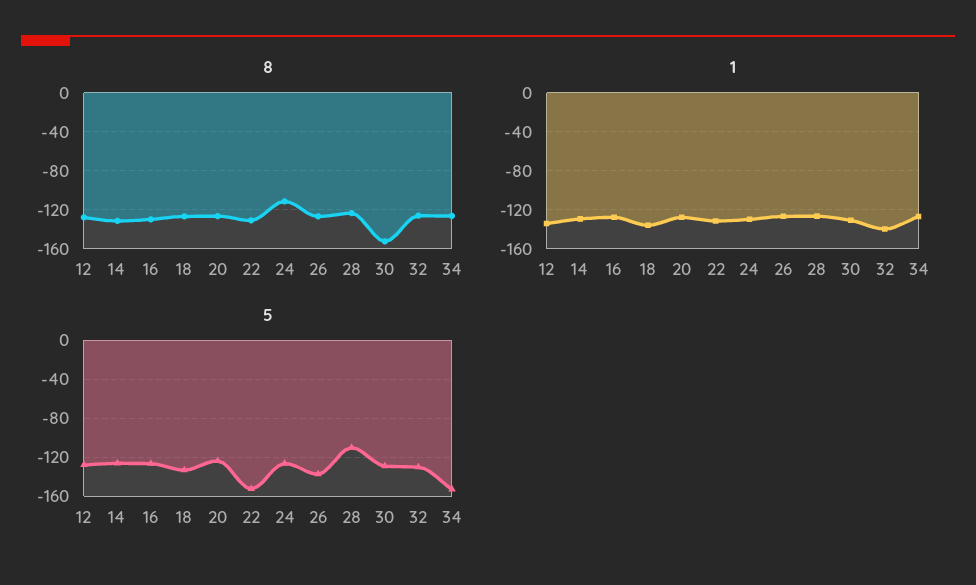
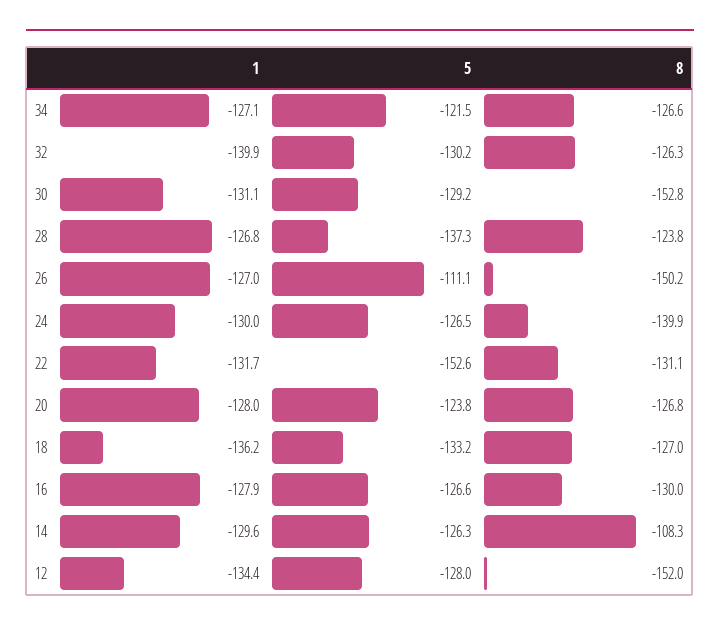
8, 12: -130 -> -152
8, 14: -130 -> -108.3
8, 24: -110 -> -139.9
8, 26: -130 -> -150.2
5, 26: -140 -> -111.1
5, 28: -110 -> -137.3
5, 34: -150 -> -121.5

